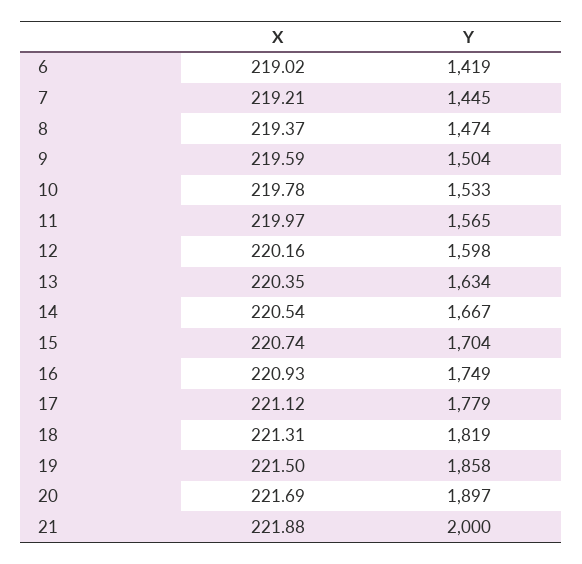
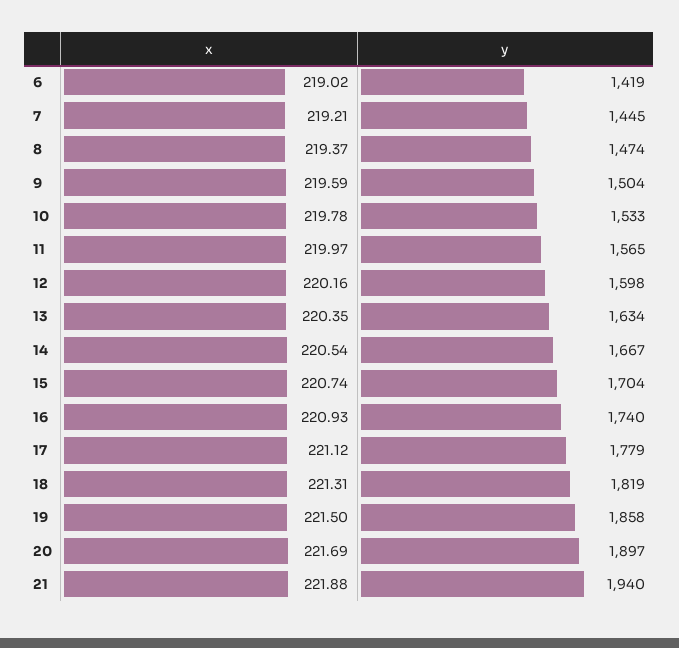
Y, 16: 1749 -> 1740
Y, 21: 2000 -> 1940

